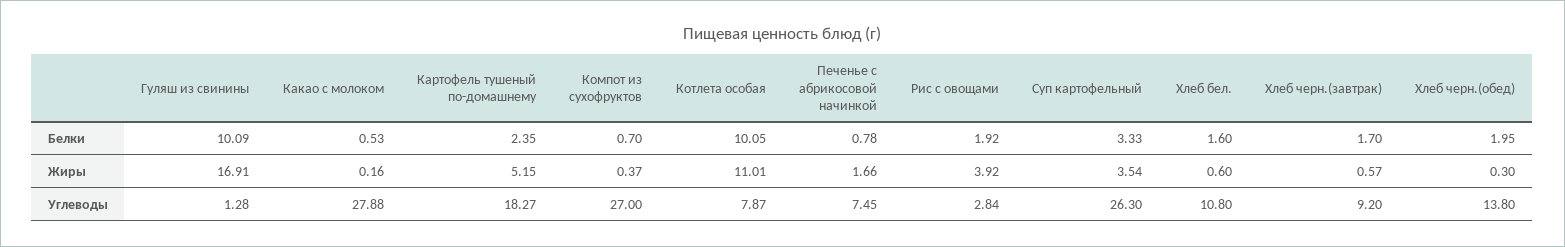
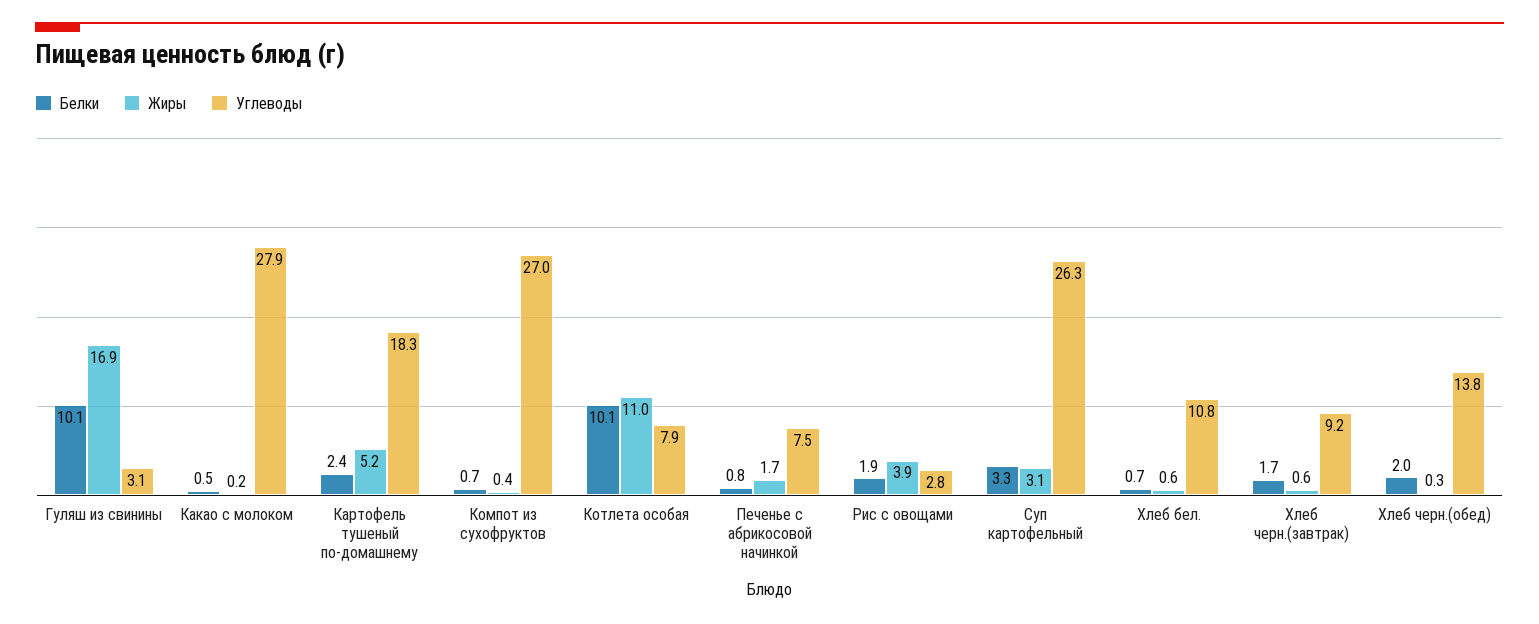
Белки, Хлеб бел.: 1.6 -> 0.7
Жиры, Суп картофельный: 3.54 -> 3.1
Углеводы, Гуляш из свинины: 1.28 -> 3.1

